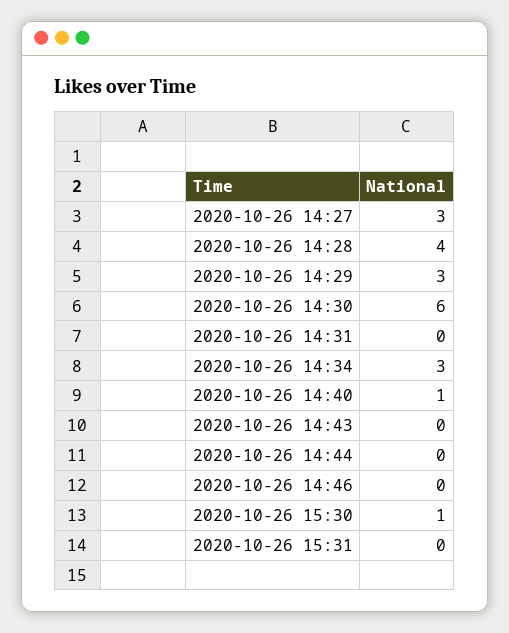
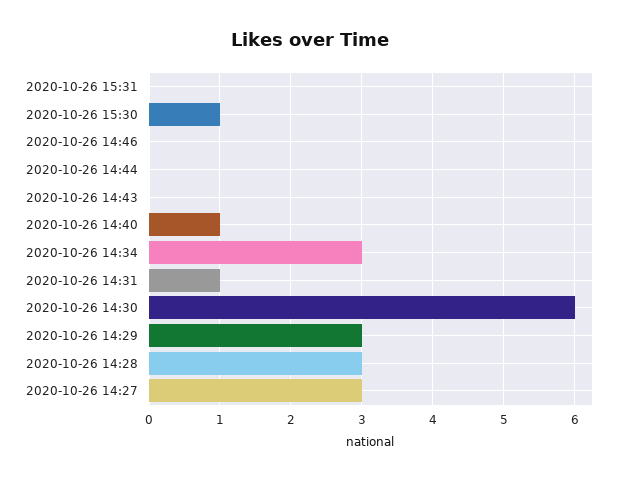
2020-10-26 14:28: 4 -> 3
2020-10-26 14:31: 0 -> 1

